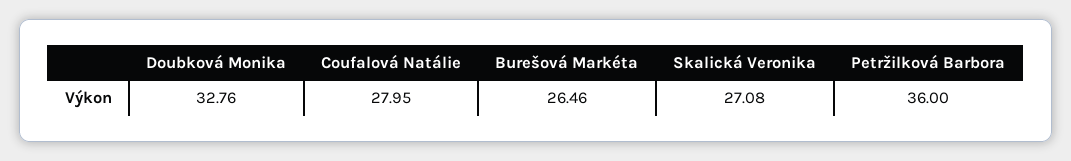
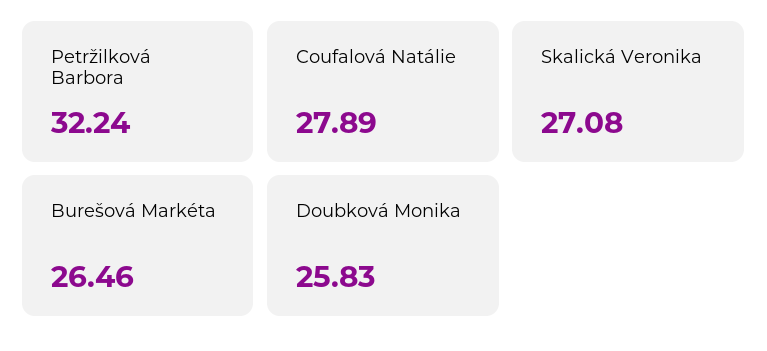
Doubková Monika: 32.76 -> 25.83
Coufalová Natálie: 27.95 -> 27.89
Petržilková Barbora: 36 -> 32.24

